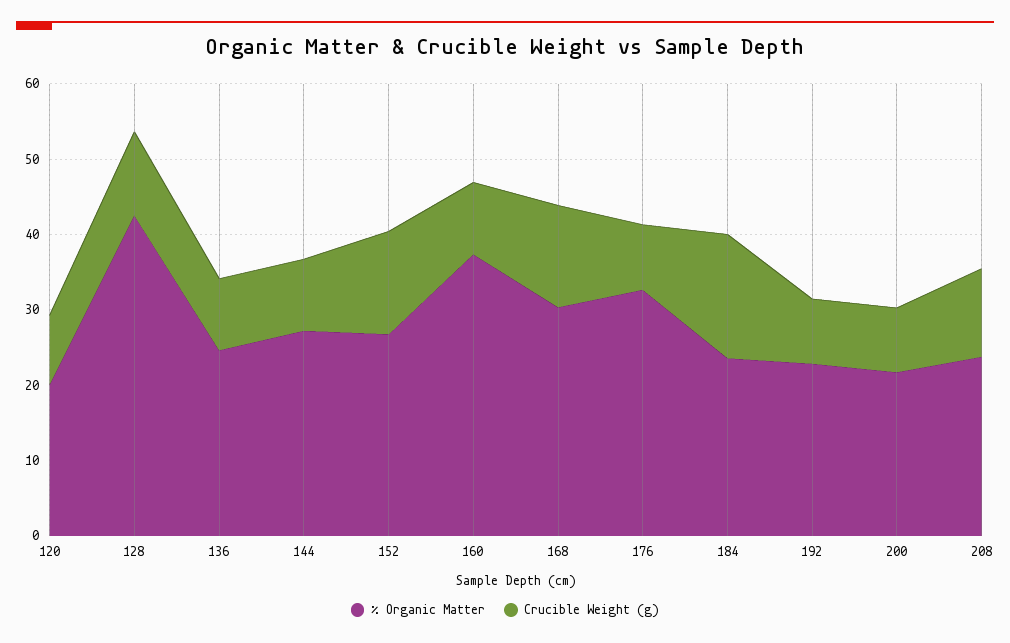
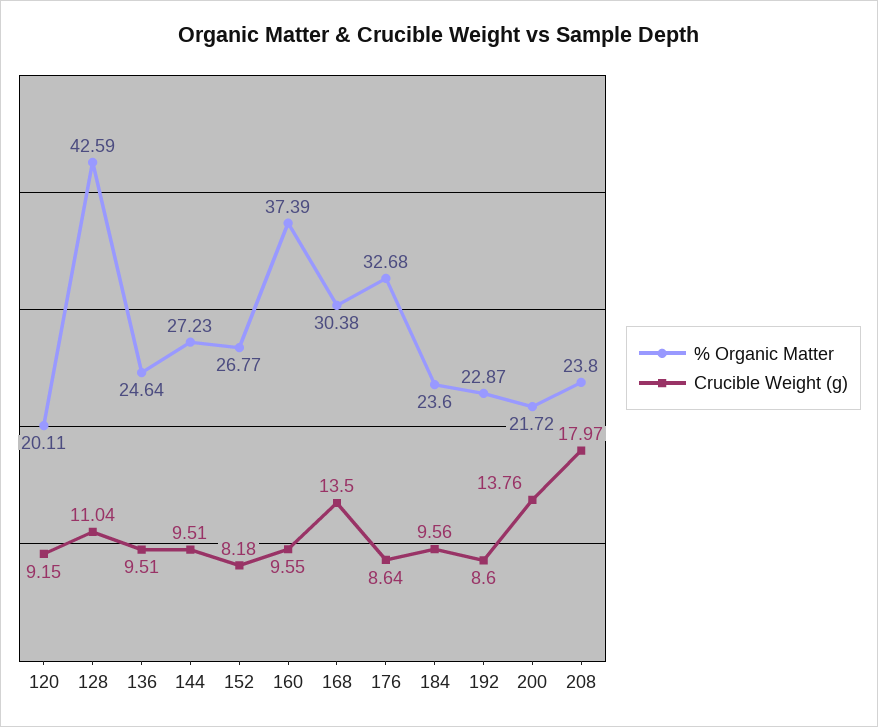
Crucible Weight (g), 152: 14 -> 8.18
Crucible Weight (g), 184: 16 -> 9.56
Crucible Weight (g), 200: 8 -> 13.76
Crucible Weight (g), 208: 12 -> 17.97

